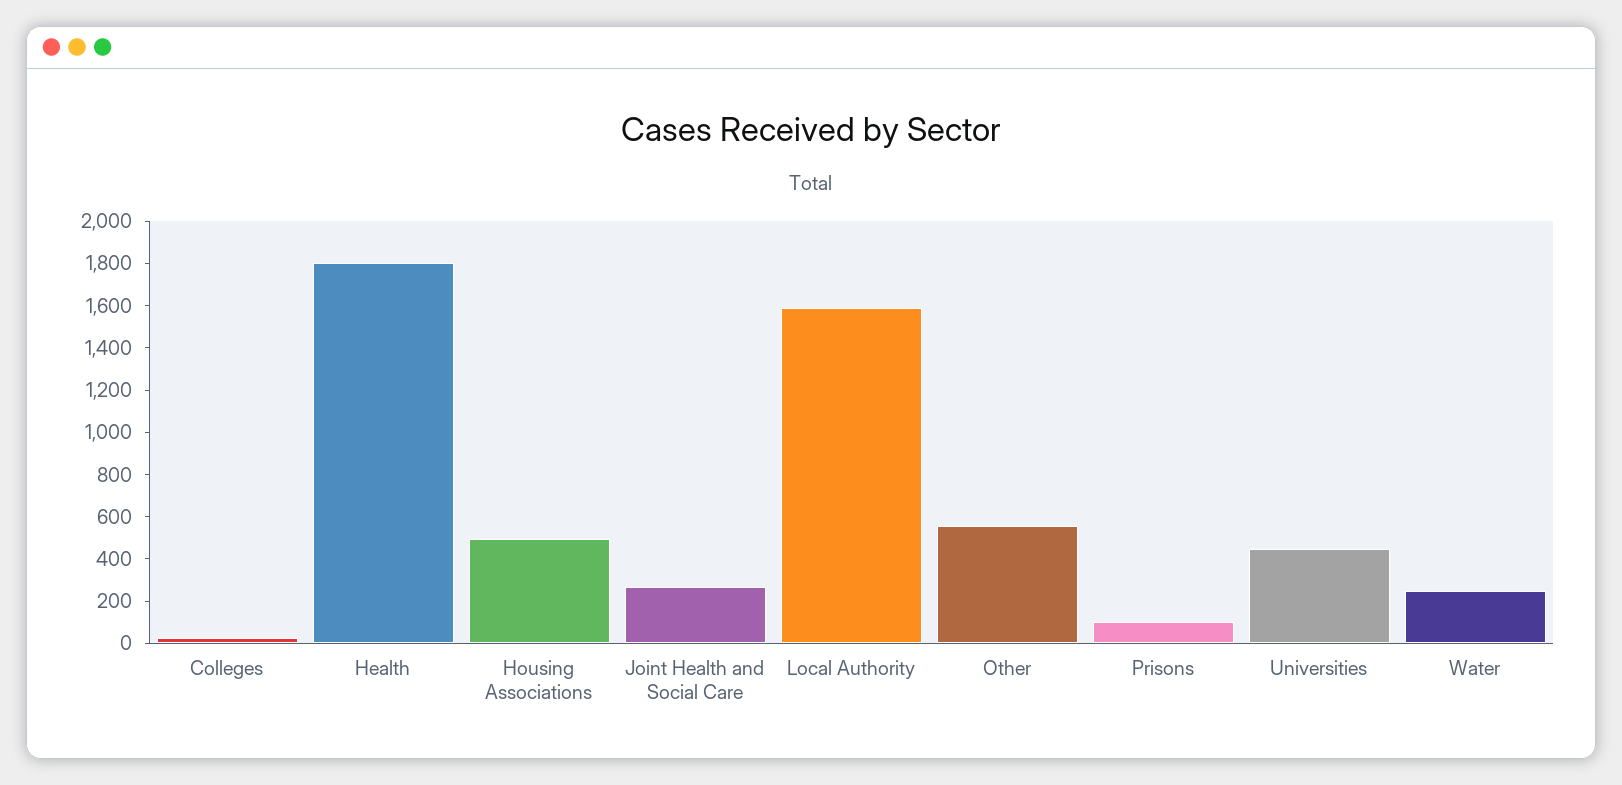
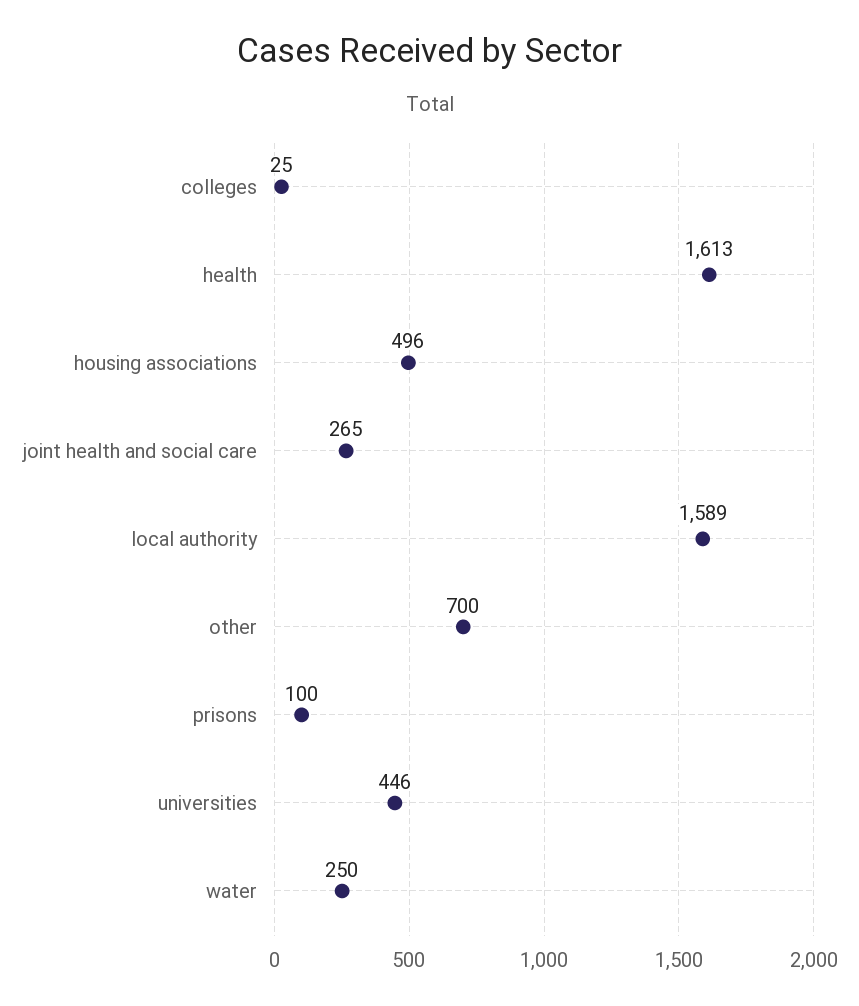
Health: 1800 -> 1613
Other: 550 -> 700

